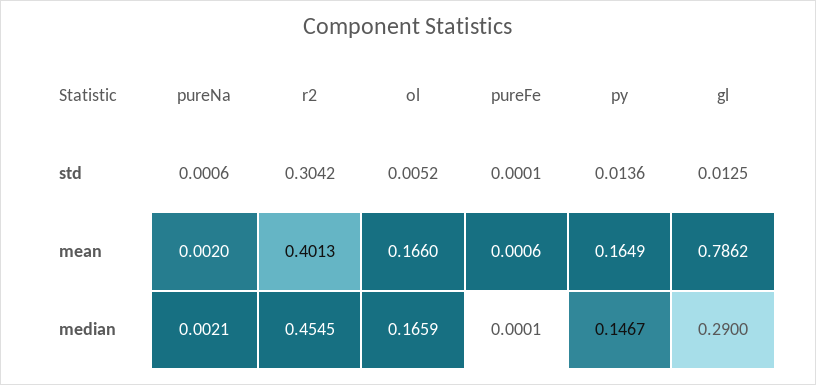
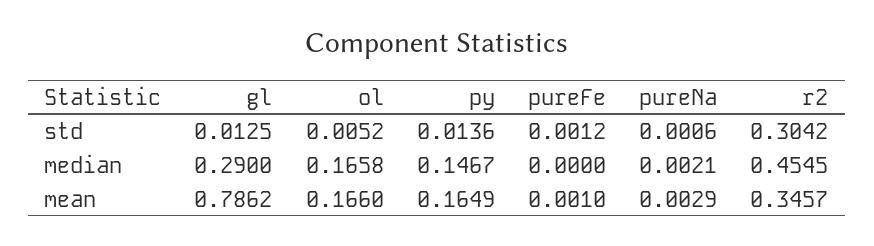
pureFe, std: 0.0001 -> 0.0012
pureNa, mean: 0.002 -> 0.0029
r2, mean: 0.4013 -> 0.3457
pureFe, mean: 0.0006 -> 0.001
ol, median: 0.1659 -> 0.1658
pureFe, median: 0.0001 -> 0

